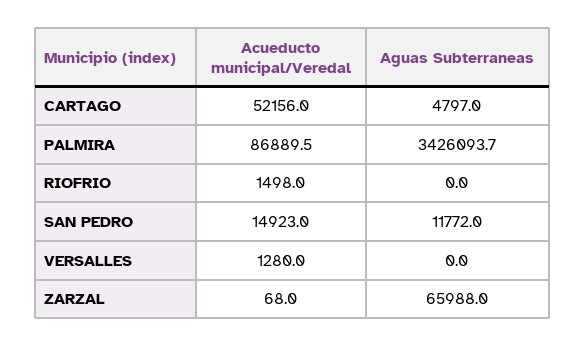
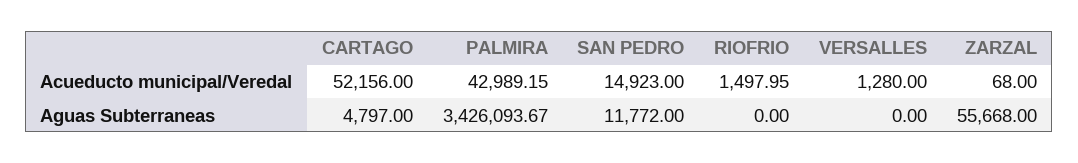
Acueducto municipal/Veredal, PALMIRA: 86889.5 -> 42989.15
Aguas Subterraneas, ZARZAL: 65988 -> 55668

